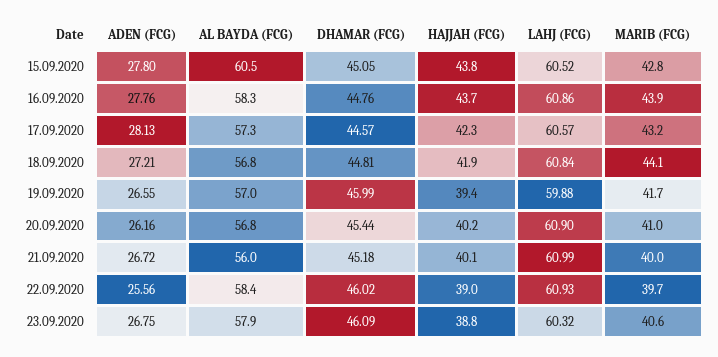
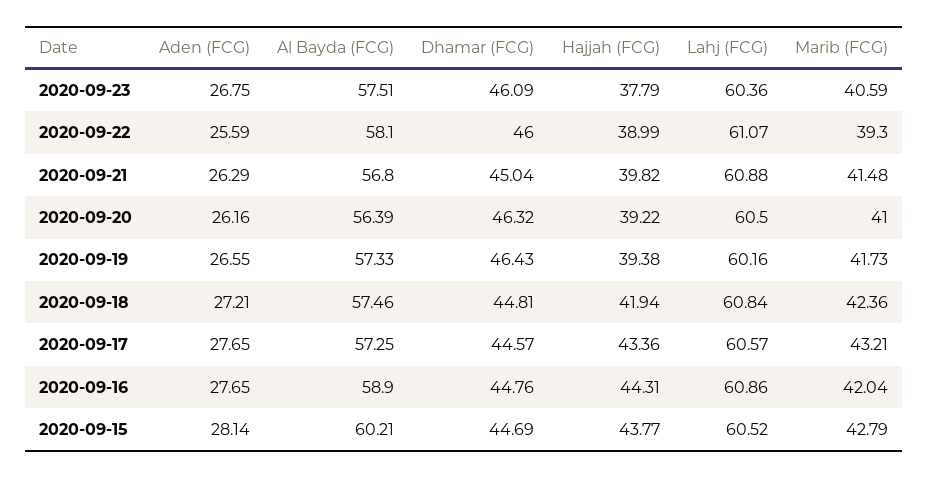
ADEN (FCG), 15.09.2020: 27.8 -> 28.14
AL BAYDA (FCG), 15.09.2020: 60.5 -> 60.21
DHAMAR (FCG), 15.09.2020: 45.05 -> 44.69
ADEN (FCG), 16.09.2020: 27.76 -> 27.65
AL BAYDA (FCG), 16.09.2020: 58.3 -> 58.9
HAJJAH (FCG), 16.09.2020: 43.7 -> 44.31
MARIB (FCG), 16.09.2020: 43.9 -> 42.04
ADEN (FCG), 17.09.2020: 28.13 -> 27.65
HAJJAH (FCG), 17.09.2020: 42.3 -> 43.36
AL BAYDA (FCG), 18.09.2020: 56.8 -> 57.46
MARIB (FCG), 18.09.2020: 44.1 -> 42.36
AL BAYDA (FCG), 19.09.2020: 57 -> 57.33
DHAMAR (FCG), 19.09.2020: 45.99 -> 46.43
LAHJ (FCG), 19.09.2020: 59.88 -> 60.16
AL BAYDA (FCG), 20.09.2020: 56.8 -> 56.39
DHAMAR (FCG), 20.09.2020: 45.44 -> 46.32
HAJJAH (FCG), 20.09.2020: 40.2 -> 39.22
LAHJ (FCG), 20.09.2020: 60.9 -> 60.5
ADEN (FCG), 21.09.2020: 26.72 -> 26.29
AL BAYDA (FCG), 21.09.2020: 56 -> 56.8
DHAMAR (FCG), 21.09.2020: 45.18 -> 45.04
HAJJAH (FCG), 21.09.2020: 40.1 -> 39.82
LAHJ (FCG), 21.09.2020: 60.99 -> 60.88
MARIB (FCG), 21.09.2020: 40 -> 41.48
ADEN (FCG), 22.09.2020: 25.56 -> 25.59
AL BAYDA (FCG), 22.09.2020: 58.4 -> 58.1
DHAMAR (FCG), 22.09.2020: 46.02 -> 46
LAHJ (FCG), 22.09.2020: 60.93 -> 61.07
MARIB (FCG), 22.09.2020: 39.7 -> 39.3
AL BAYDA (FCG), 23.09.2020: 57.9 -> 57.51
HAJJAH (FCG), 23.09.2020: 38.8 -> 37.79
LAHJ (FCG), 23.09.2020: 60.32 -> 60.36

